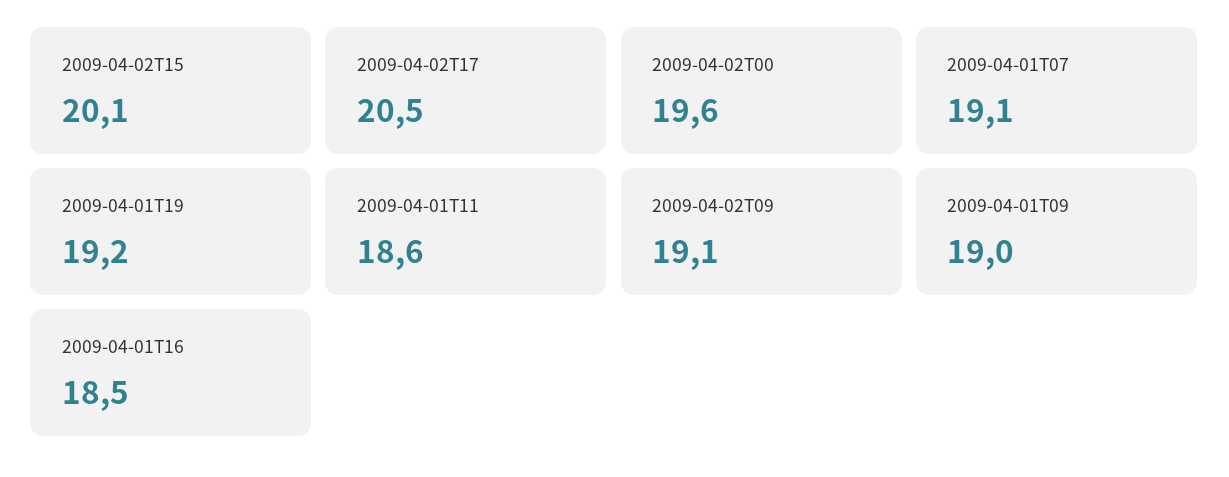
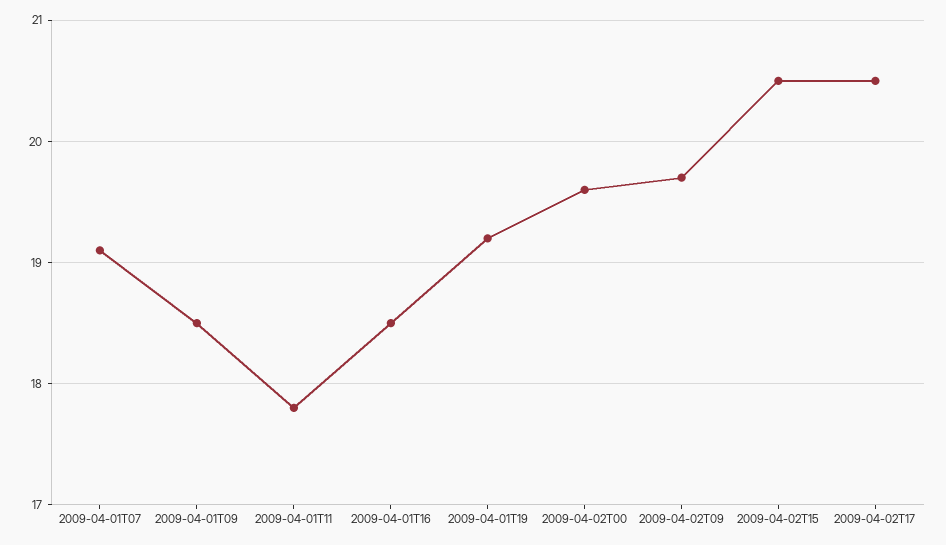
2009-04-02T15: 20.1 -> 20.5
2009-04-01T11: 18.6 -> 17.8
2009-04-02T09: 19.1 -> 19.7
2009-04-01T09: 19 -> 18.5

